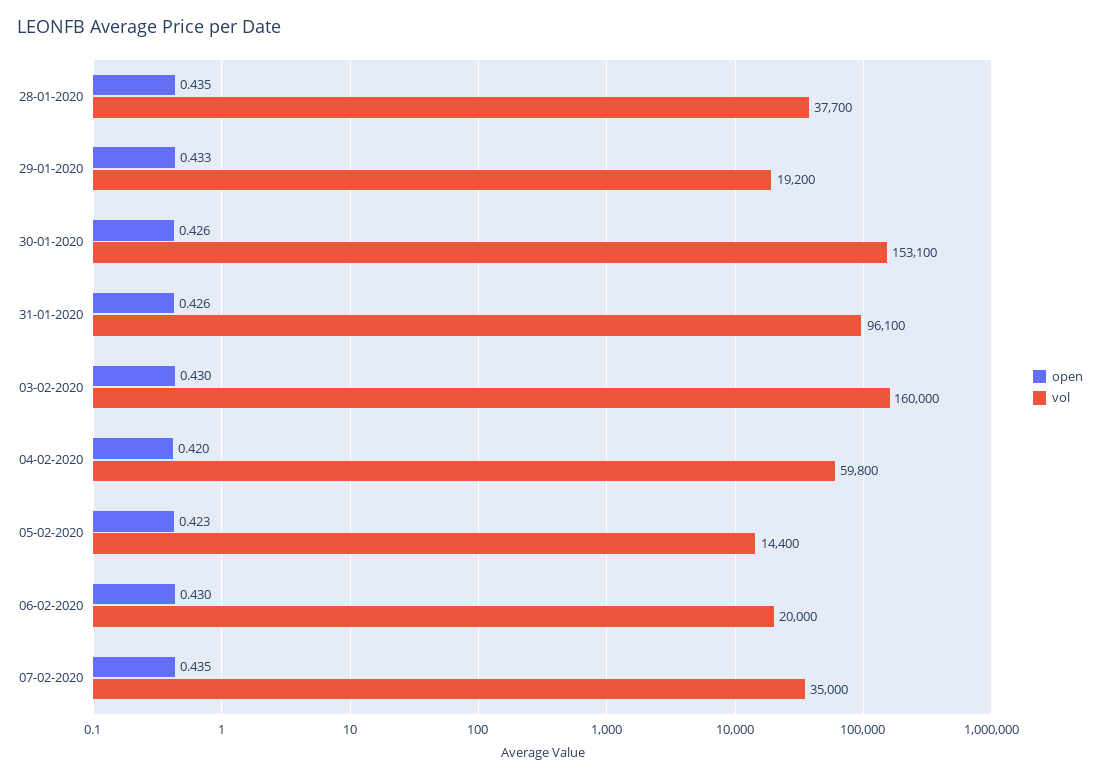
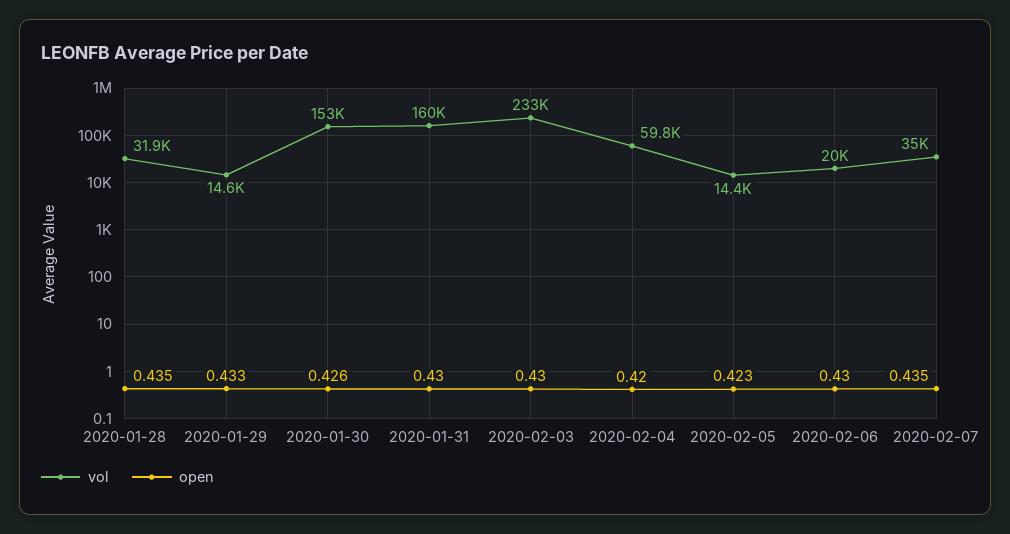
vol, 28-01-2020: 37700 -> 31900
vol, 29-01-2020: 19200 -> 14600
open, 31-01-2020: 0.426 -> 0.43
vol, 31-01-2020: 96100 -> 160000
vol, 03-02-2020: 160000 -> 233000

